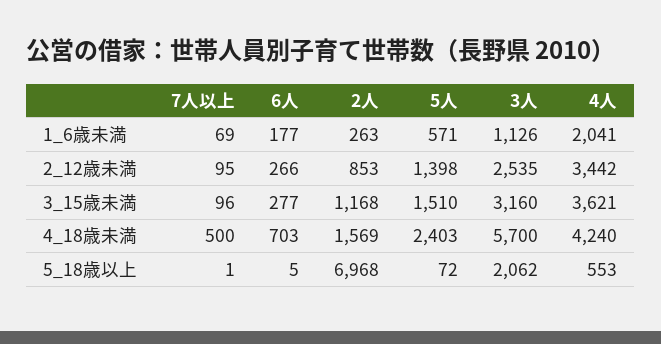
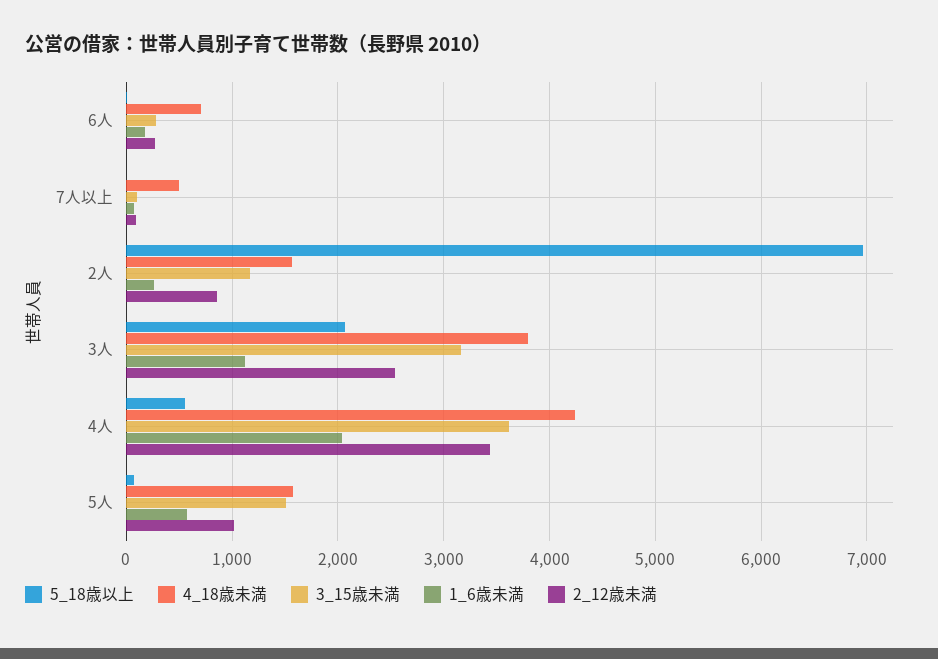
2_12歳未満, 5人: 1398 -> 1000
4_18歳未満, 5人: 2403 -> 1600
4_18歳未満, 3人: 5700 -> 3800

